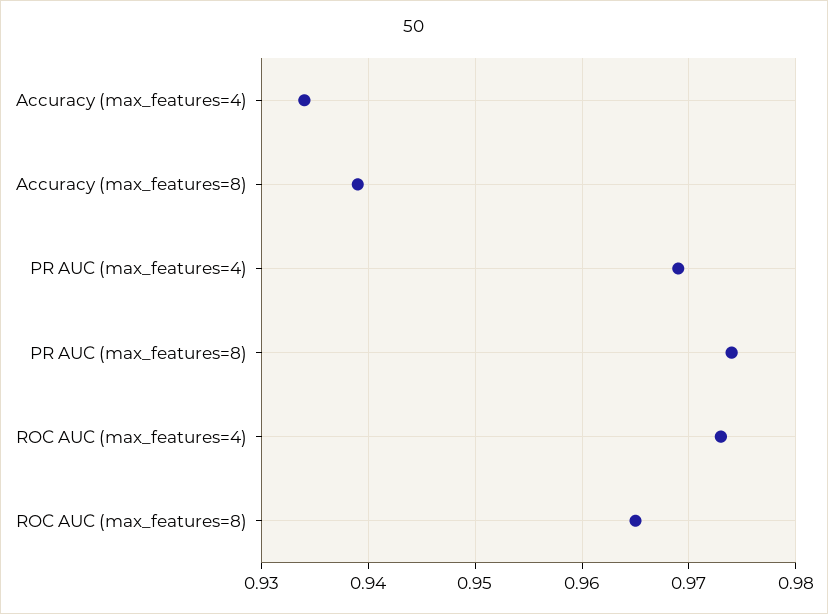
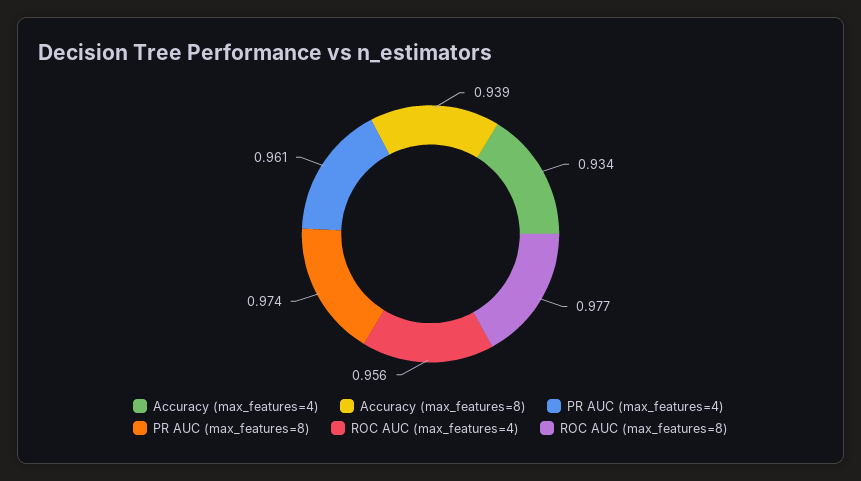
PR AUC (max_features=4): 0.969 -> 0.961
ROC AUC (max_features=4): 0.973 -> 0.956
ROC AUC (max_features=8): 0.965 -> 0.977

